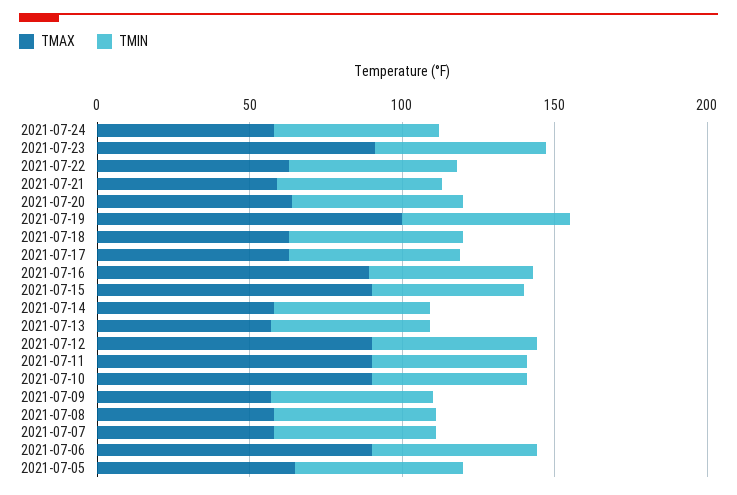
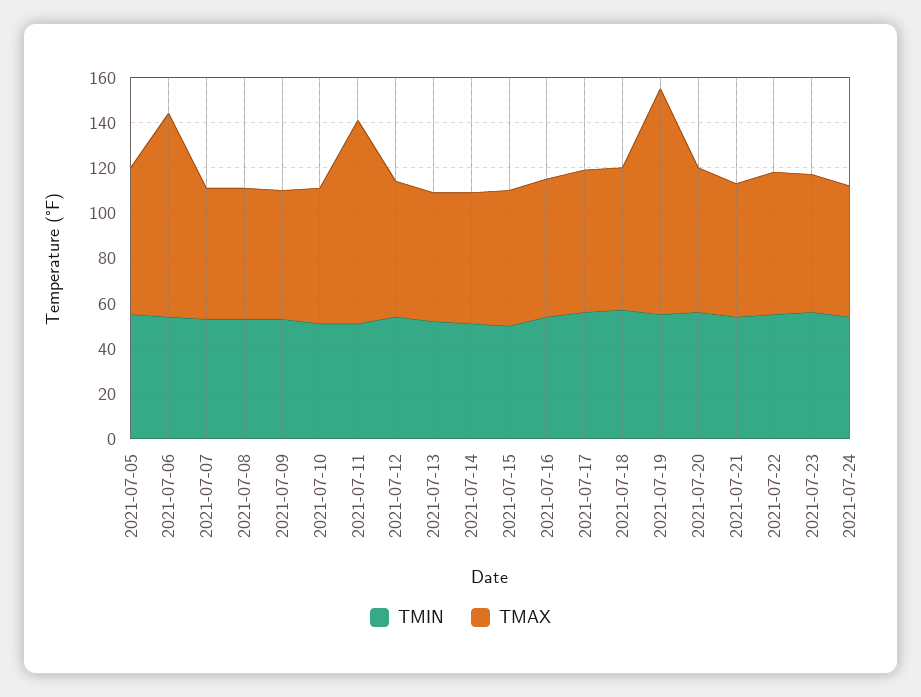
TMAX, 2021-07-23: 90 -> 60
TMAX, 2021-07-16: 90 -> 60
TMAX, 2021-07-15: 90 -> 60
TMAX, 2021-07-12: 90 -> 60
TMAX, 2021-07-10: 90 -> 60

